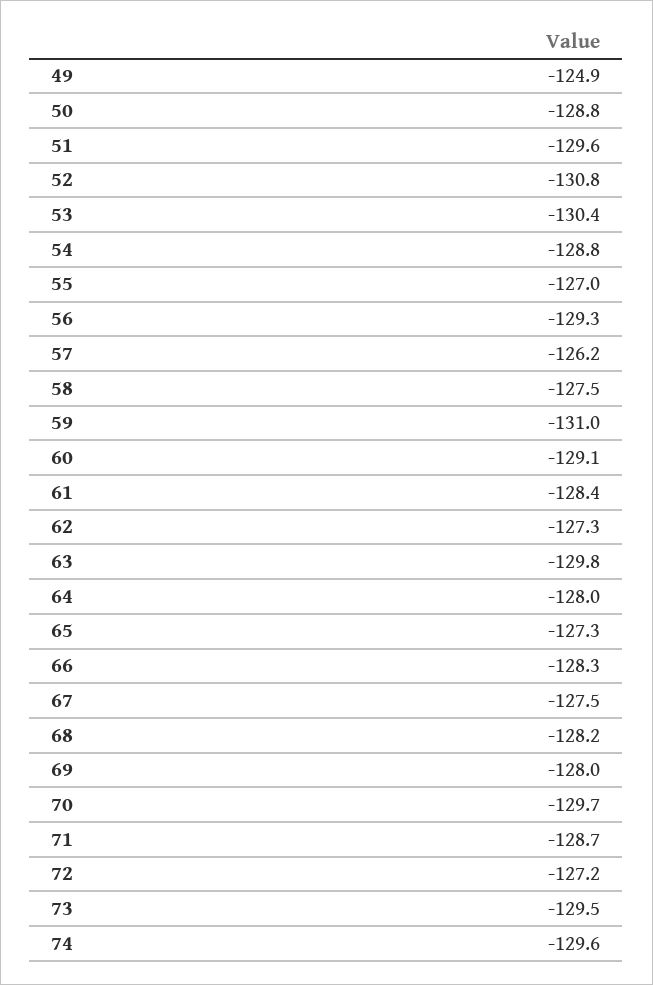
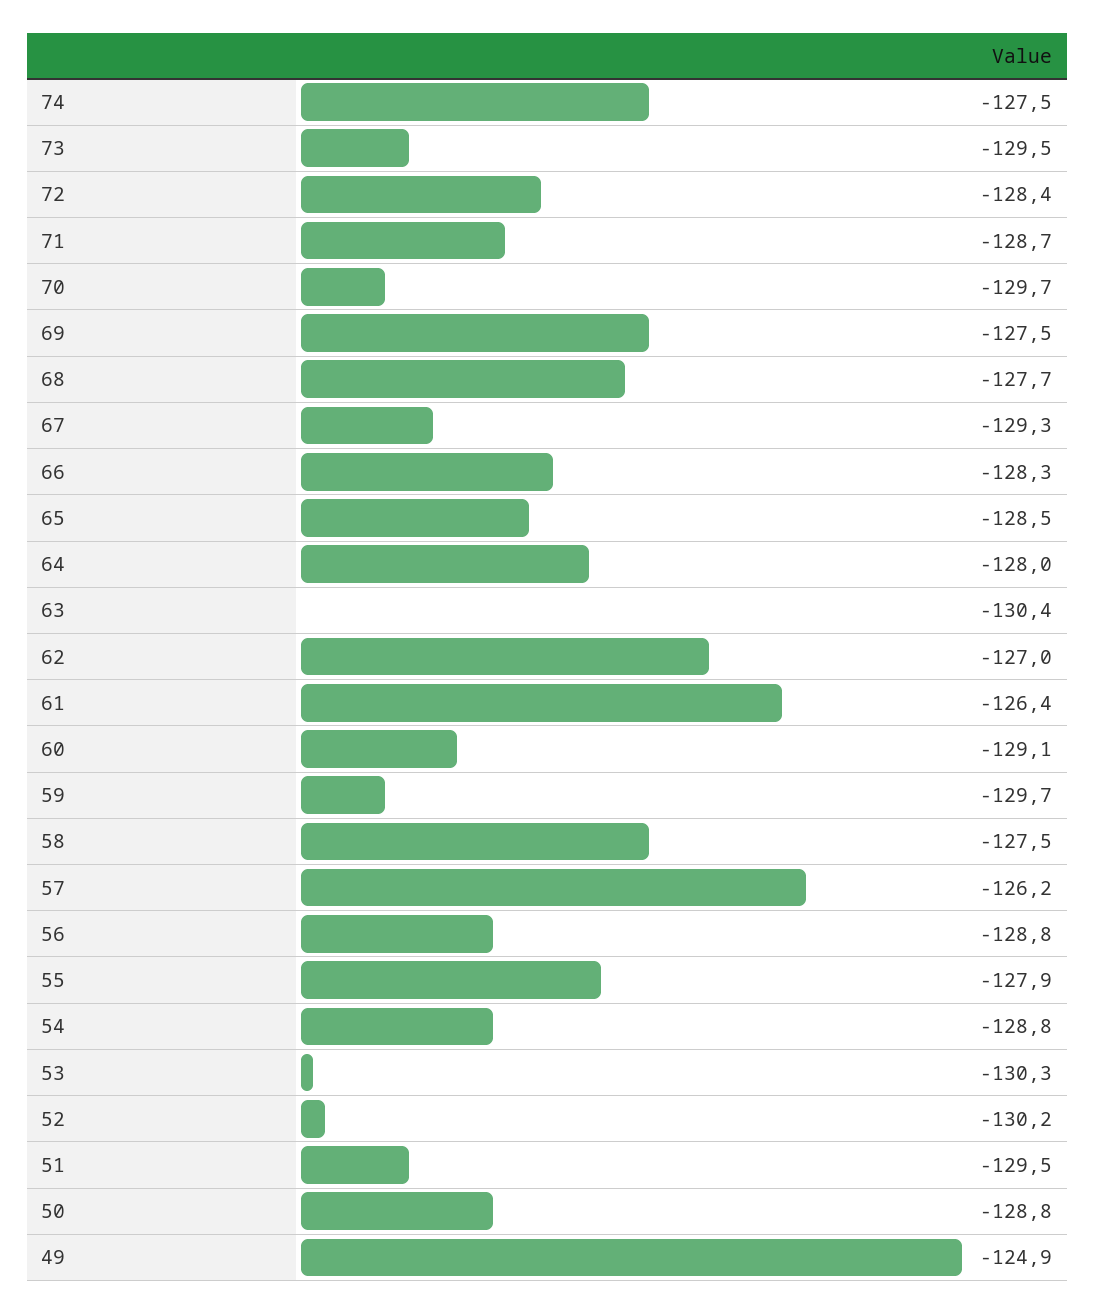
51: -129.6 -> -129.5
52: -130.8 -> -130.2
53: -130.4 -> -130.3
55: -127 -> -127.9
56: -129.3 -> -128.8
59: -131 -> -129.7
61: -128.4 -> -126.4
62: -127.3 -> -127
63: -129.8 -> -130.4
65: -127.3 -> -128.5
67: -127.5 -> -129.3
68: -128.2 -> -127.7
69: -128 -> -127.5
72: -127.2 -> -128.4
74: -129.6 -> -127.5

